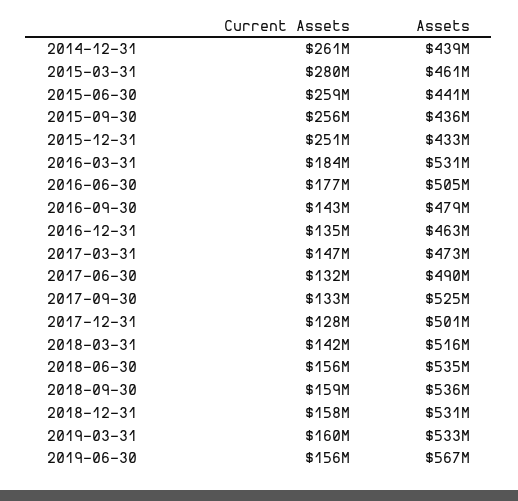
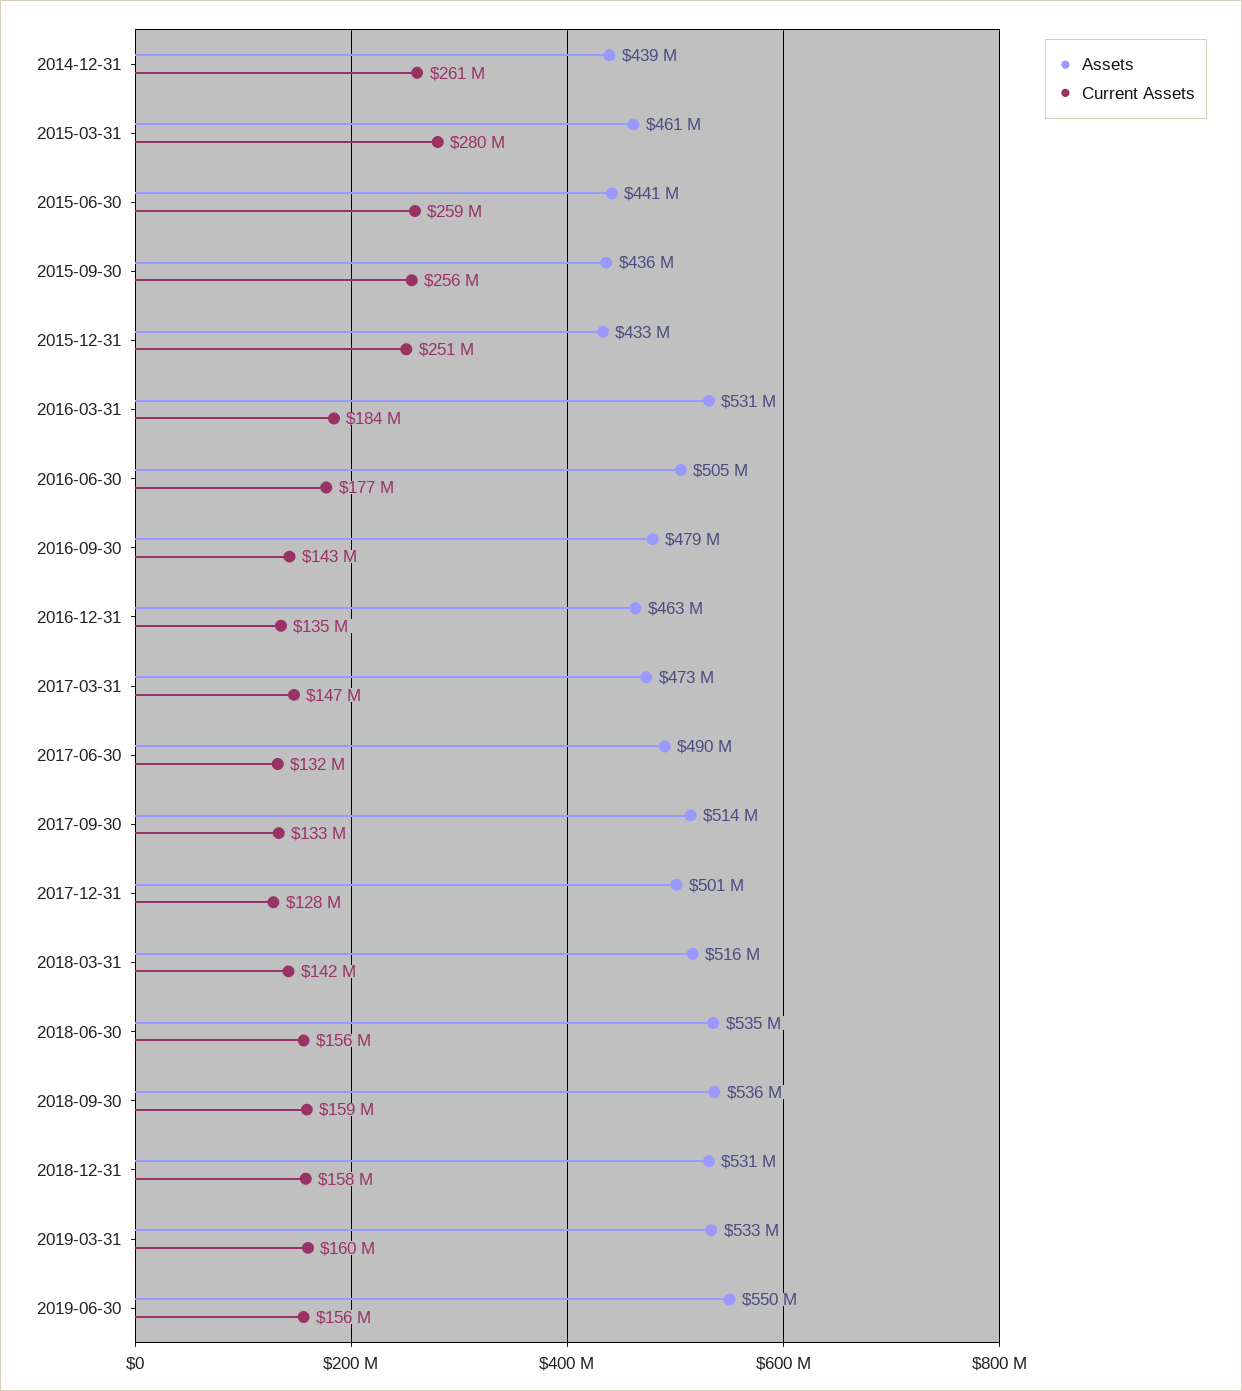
Assets, 2017-09-30: 525000000 -> 514000000
Assets, 2019-06-30: 567000000 -> 550000000

